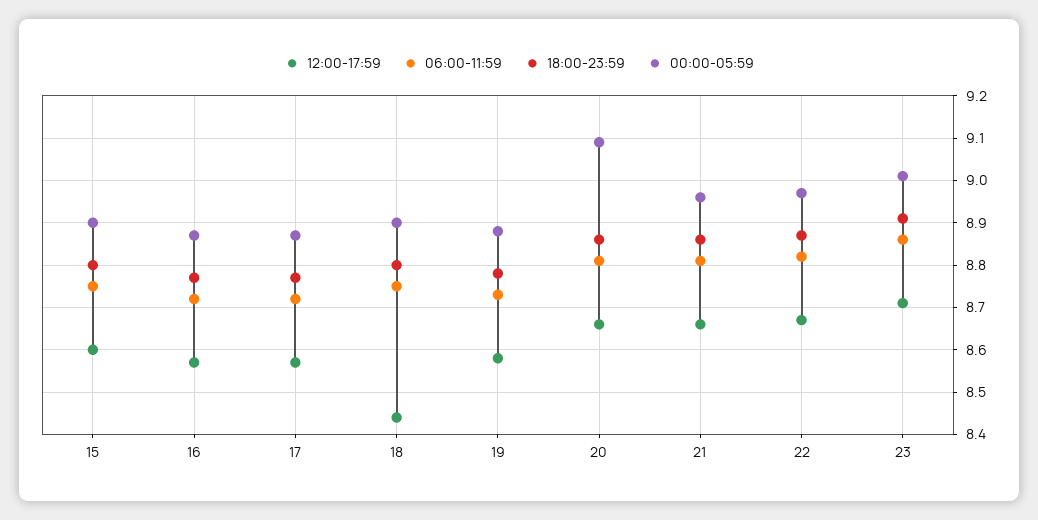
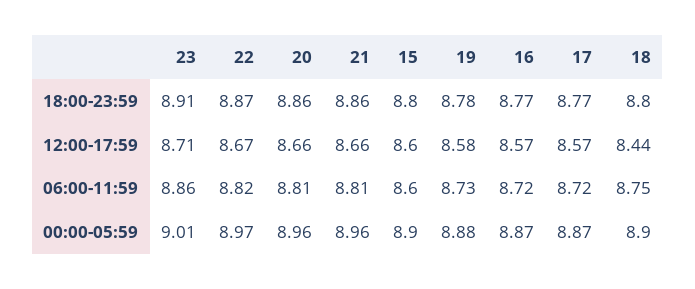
06:00-11:59, 15: 8.75 -> 8.6
00:00-05:59, 20: 9.1 -> 8.96

